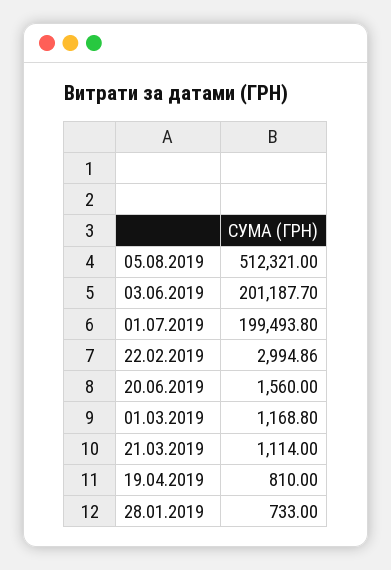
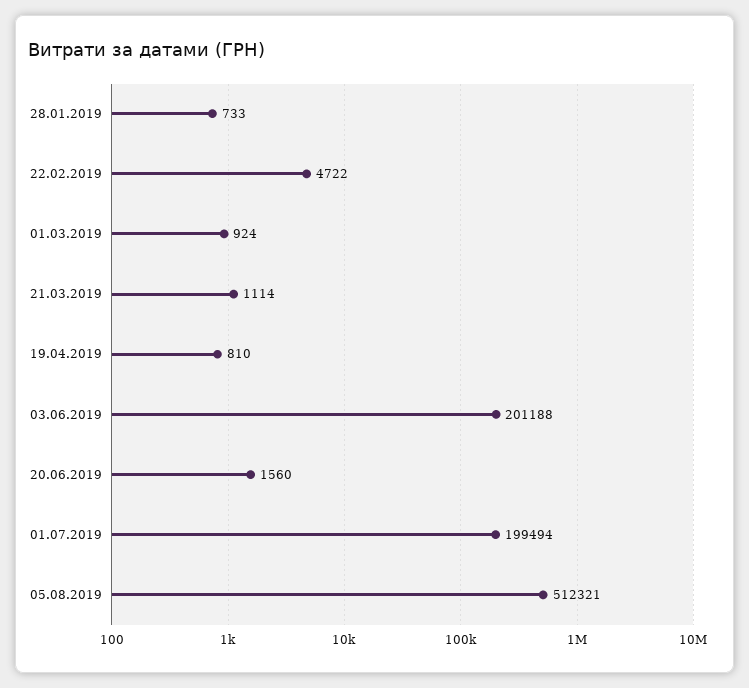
22.02.2019: 2994.86 -> 4722
01.03.2019: 1168.8 -> 924

